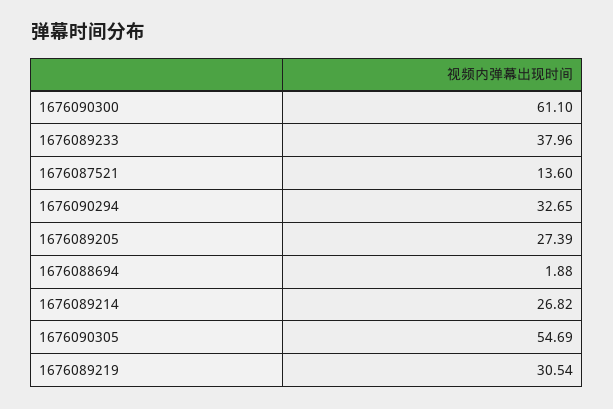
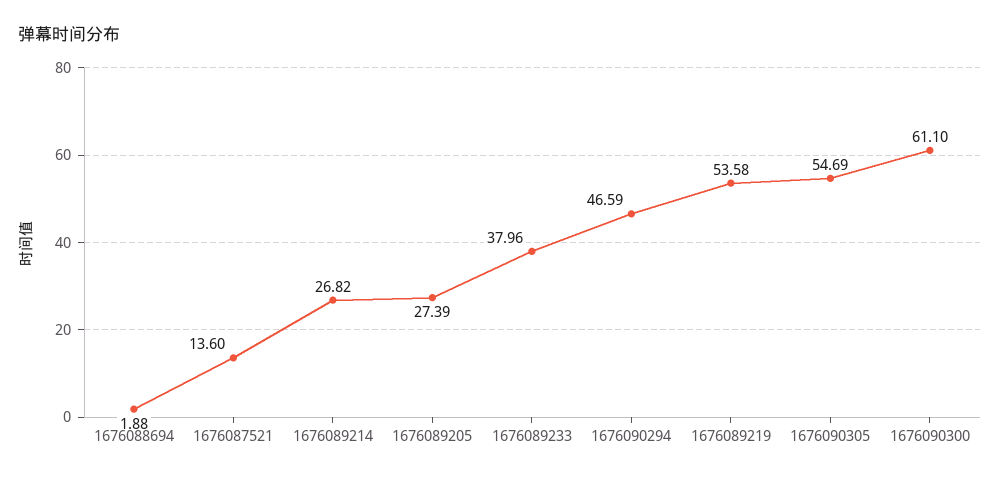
1676090294: 32.65 -> 46.59
1676089219: 30.54 -> 53.58

